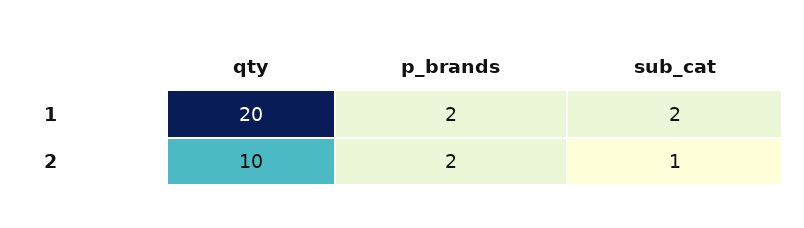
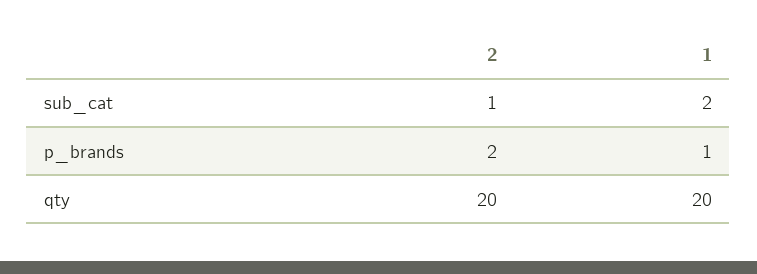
p_brands, 1: 2 -> 1
qty, 2: 10 -> 20

